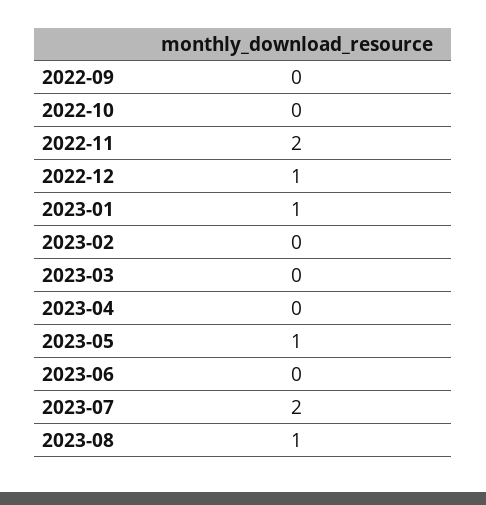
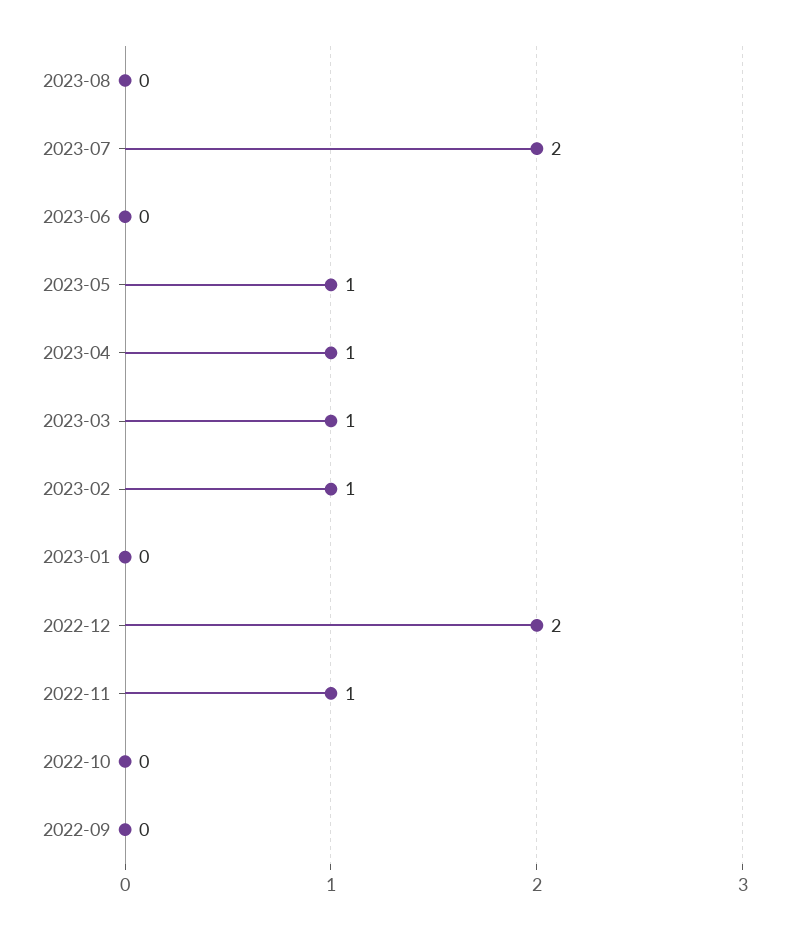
2022-11: 2 -> 1
2022-12: 1 -> 2
2023-01: 1 -> 0
2023-02: 0 -> 1
2023-03: 0 -> 1
2023-04: 0 -> 1
2023-08: 1 -> 0

